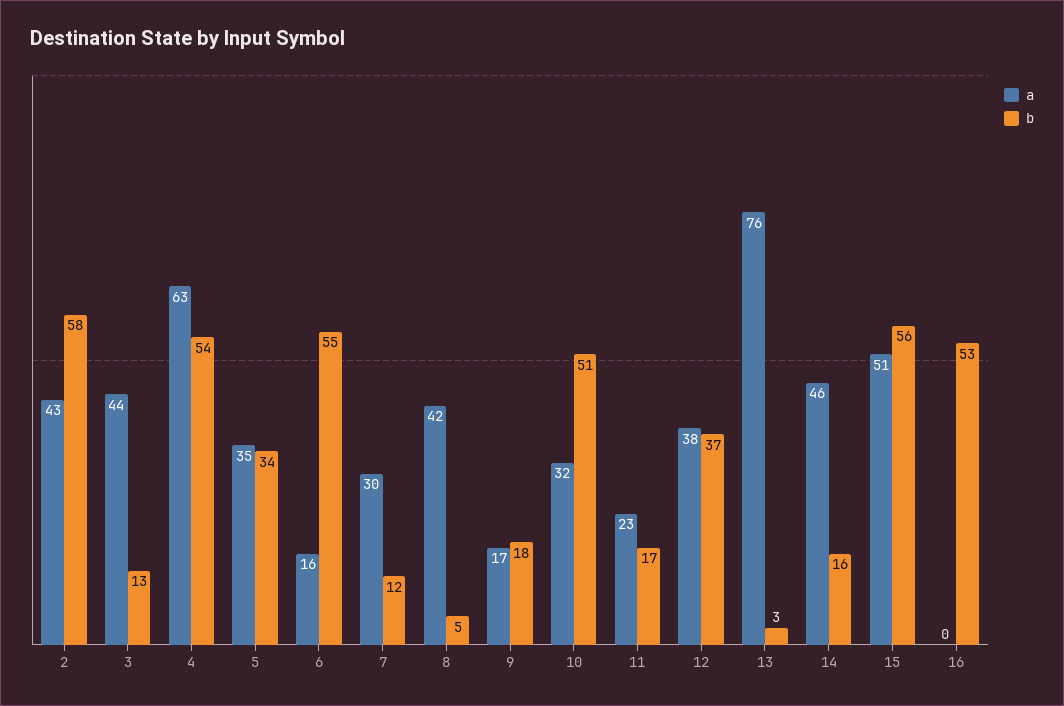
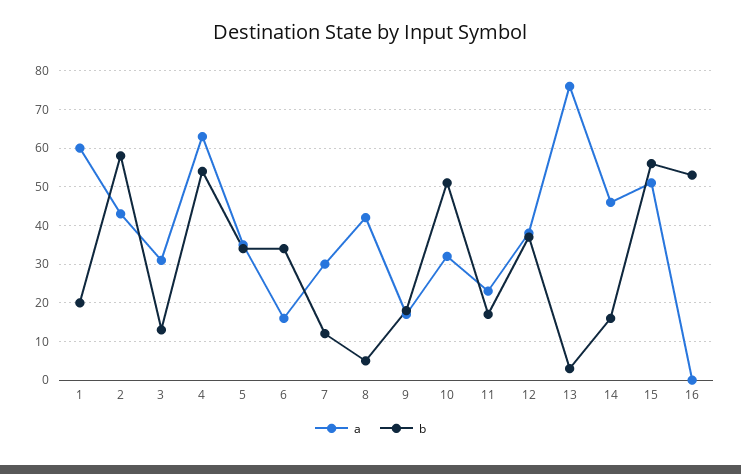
a, 3: 44 -> 30
b, 6: 55 -> 35
a, 1: none -> 60
b, 1: none -> 20

